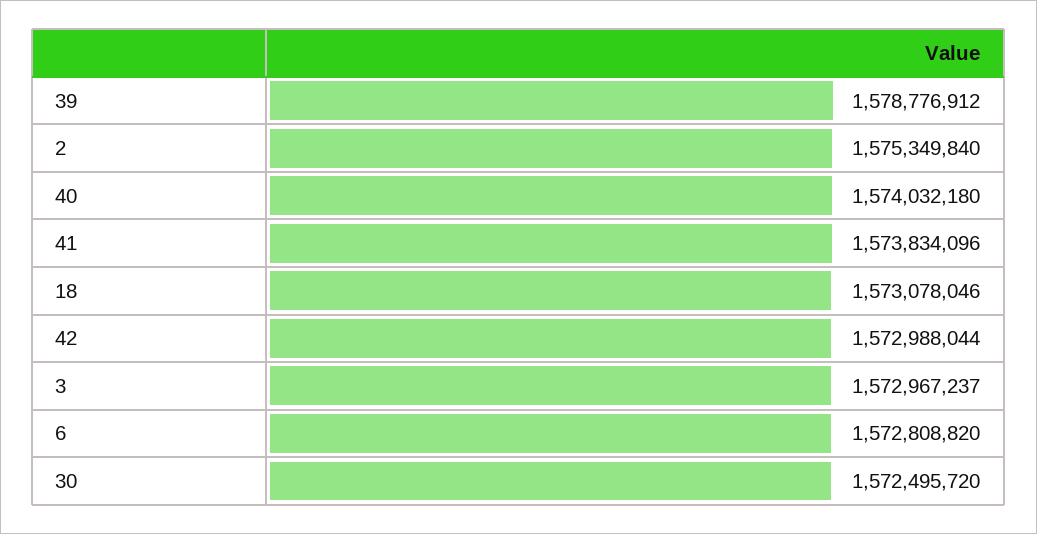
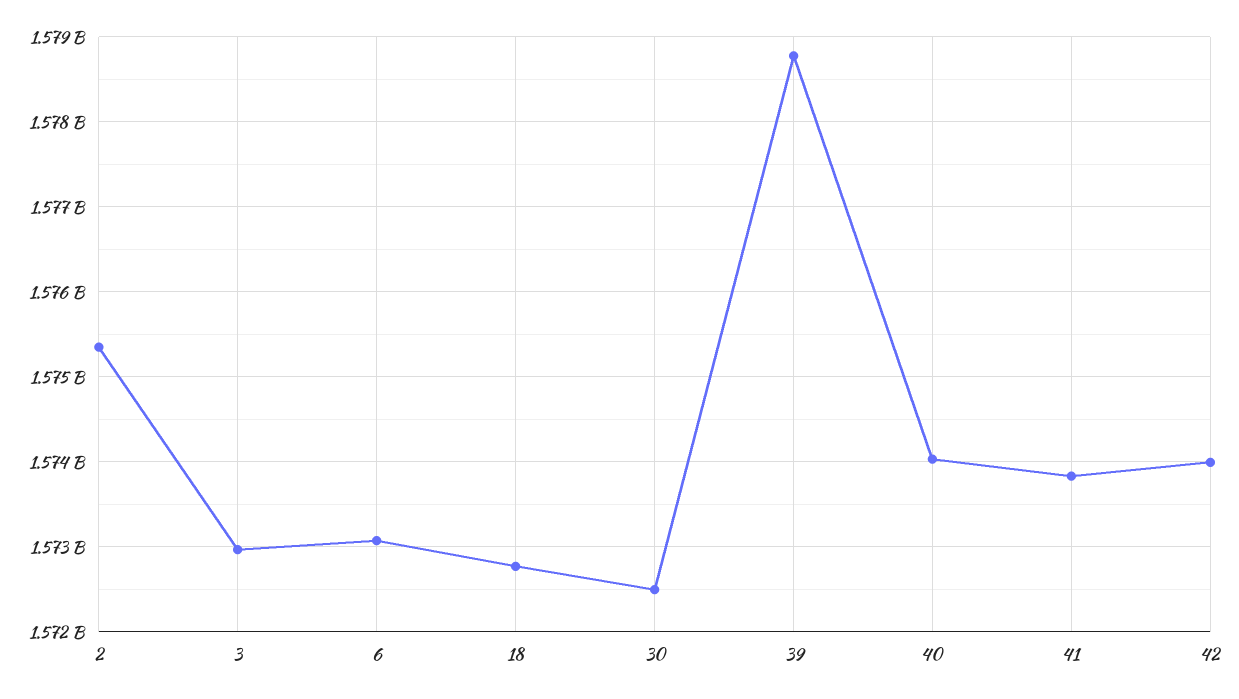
18: 1573078046 -> 1572800000
42: 1572988044 -> 1574000000
6: 1572808820 -> 1573100000

